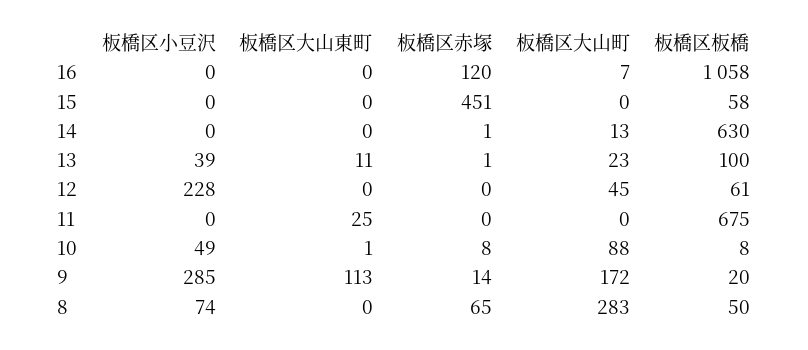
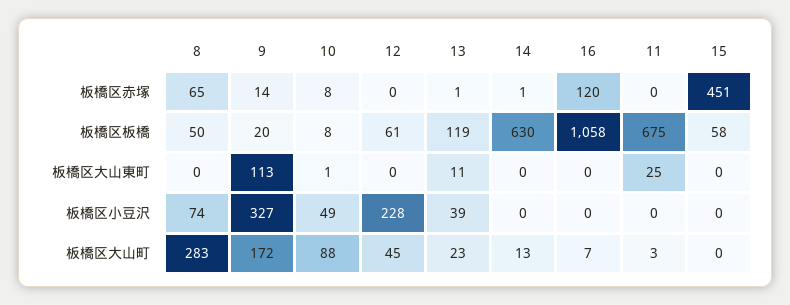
板橋区板橋, 13: 100 -> 119
板橋区大山町, 11: 0 -> 3
板橋区小豆沢, 9: 285 -> 327

